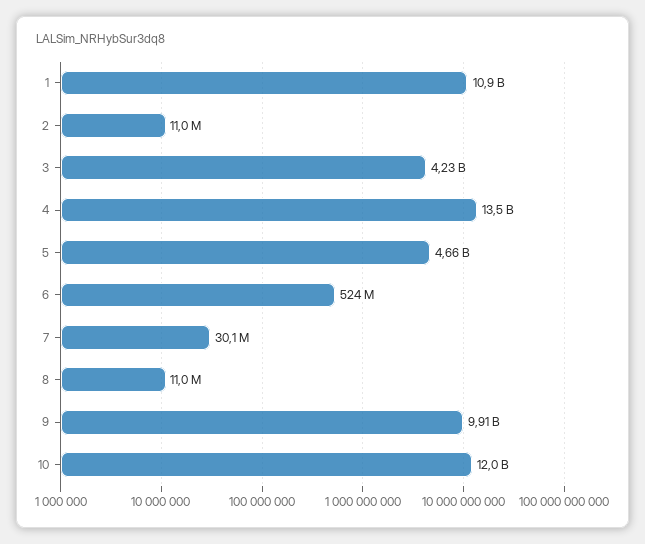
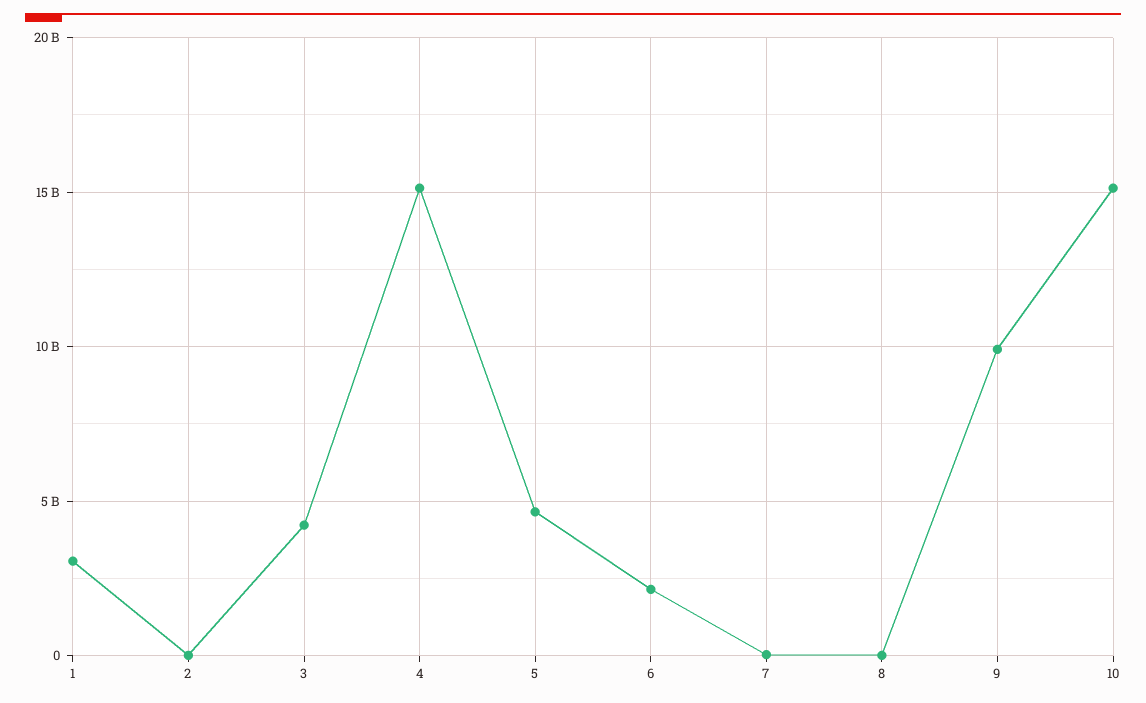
1: 10900000000 -> 3000000000
4: 13500000000 -> 15000000000
6: 524000000 -> 2000000000
10: 12000000000 -> 15000000000

